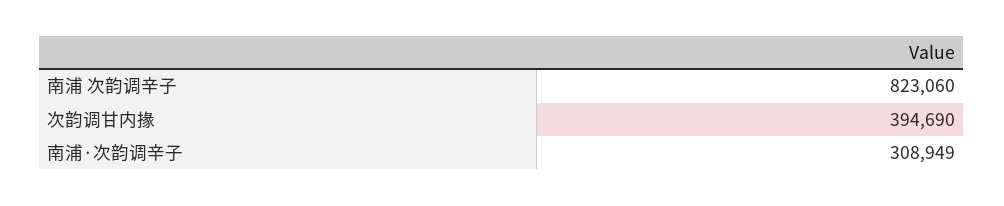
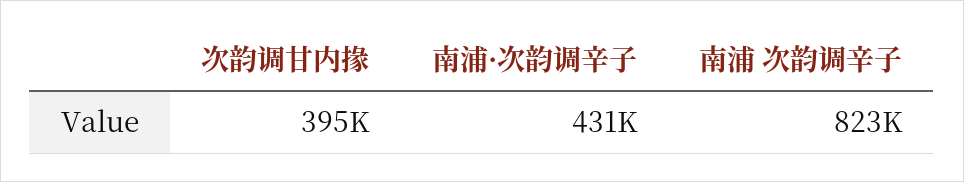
南浦·次韵调辛子: 308949 -> 431000

